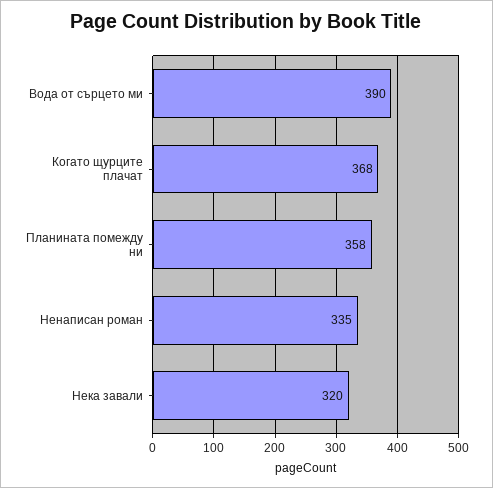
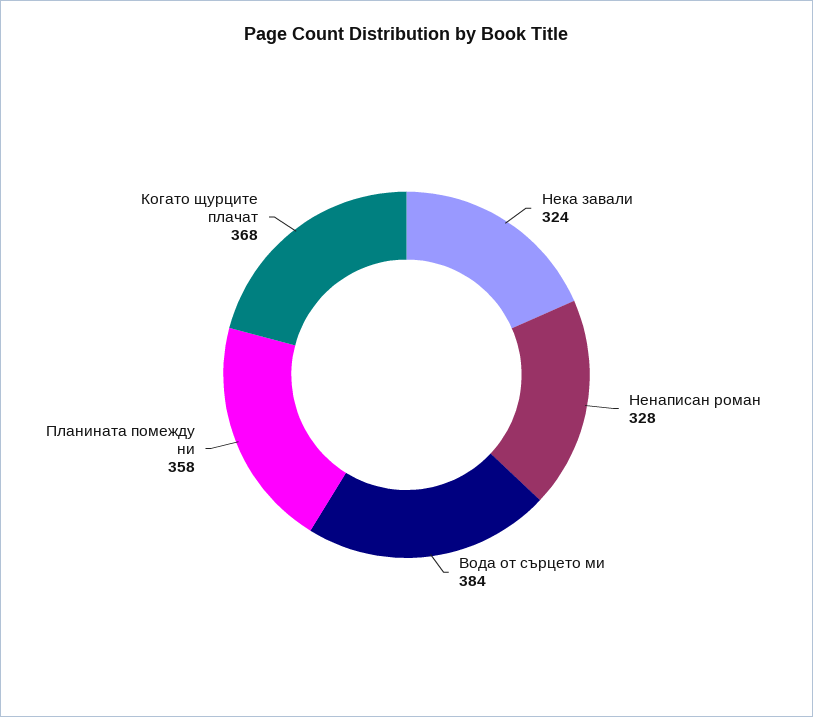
Вода от сърцето ми: 390 -> 384
Ненаписан роман: 335 -> 328
Нека завали: 320 -> 324

